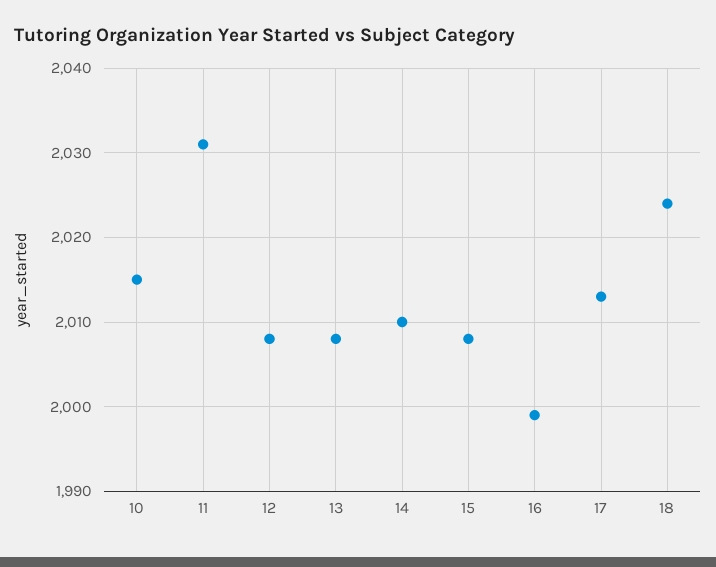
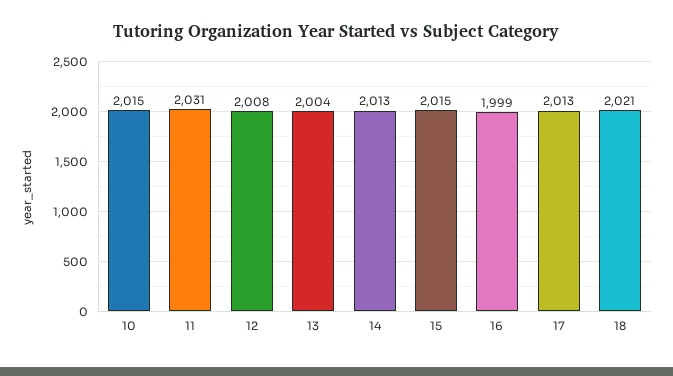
13: 2008 -> 2004
14: 2010 -> 2013
15: 2008 -> 2015
18: 2024 -> 2021

